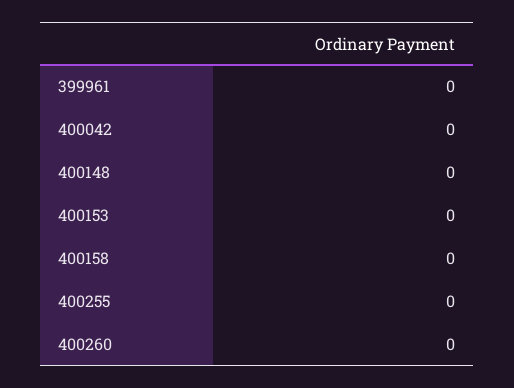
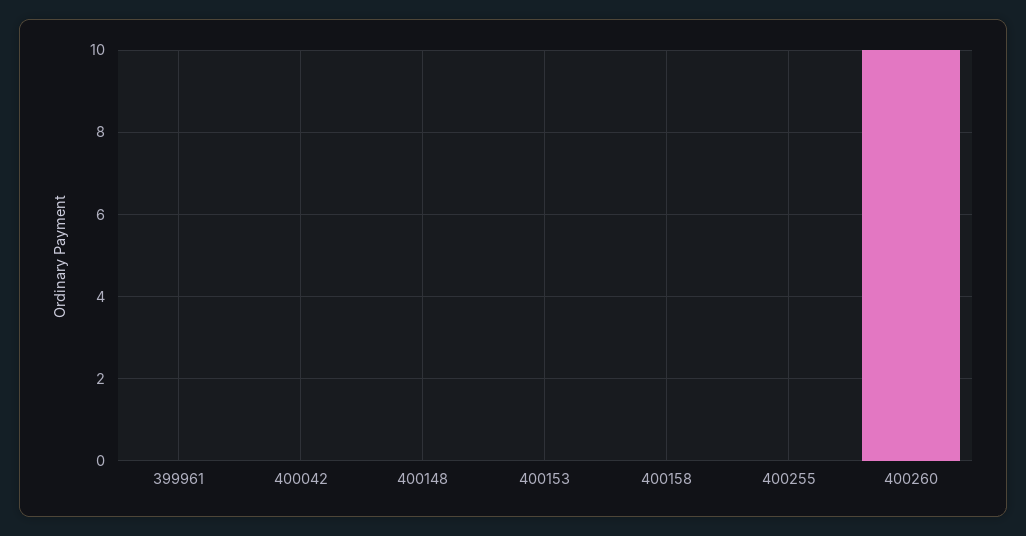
400260: 0 -> 10

